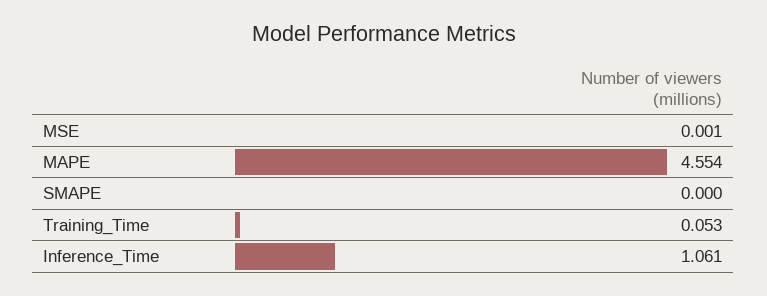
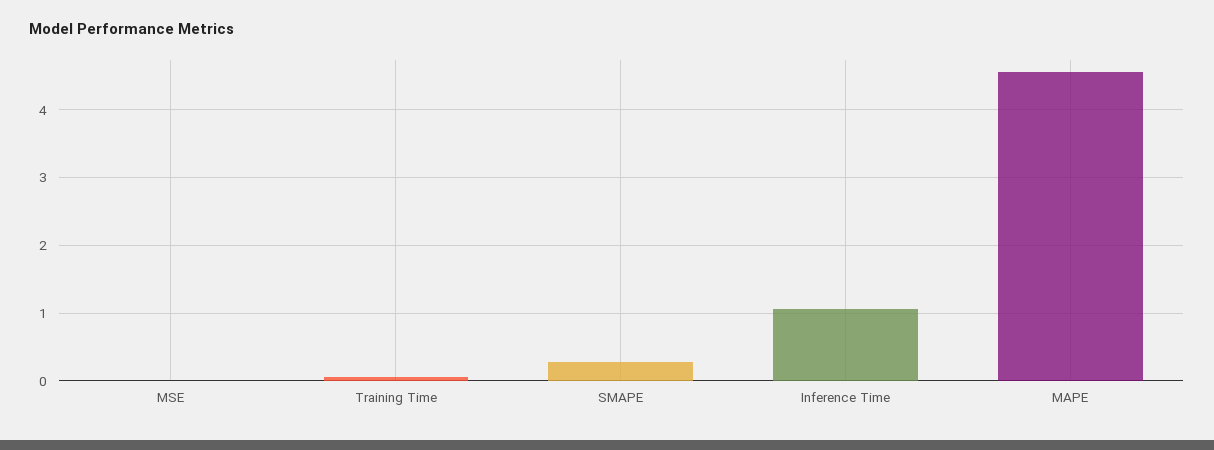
SMAPE: 0 -> 0.3

